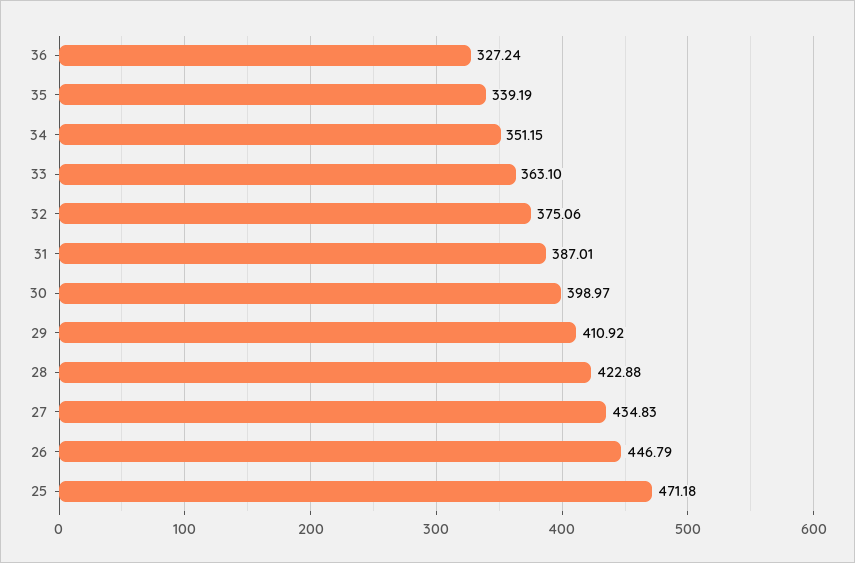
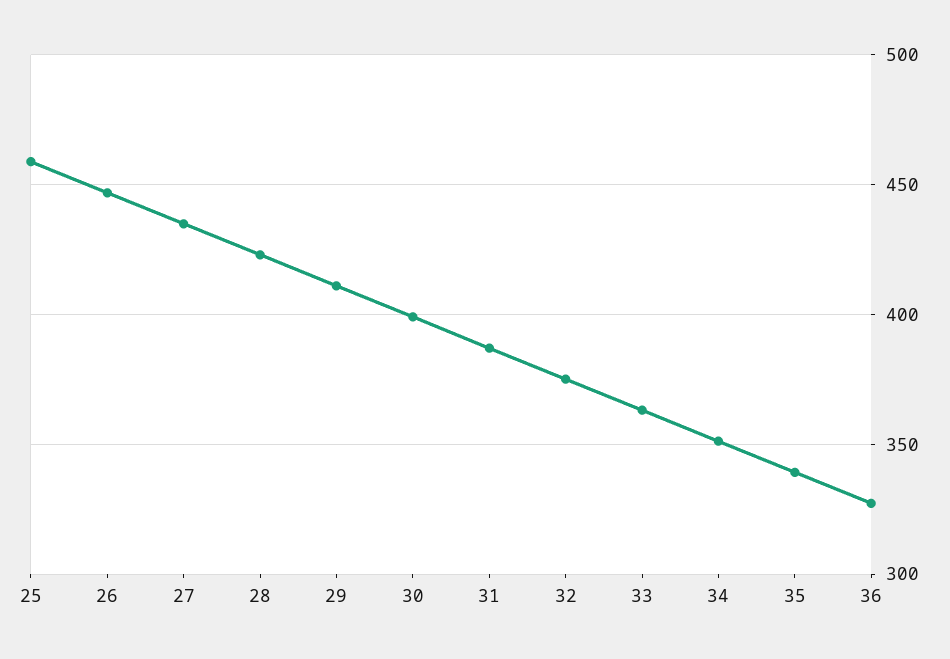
25: 471.18 -> 460

